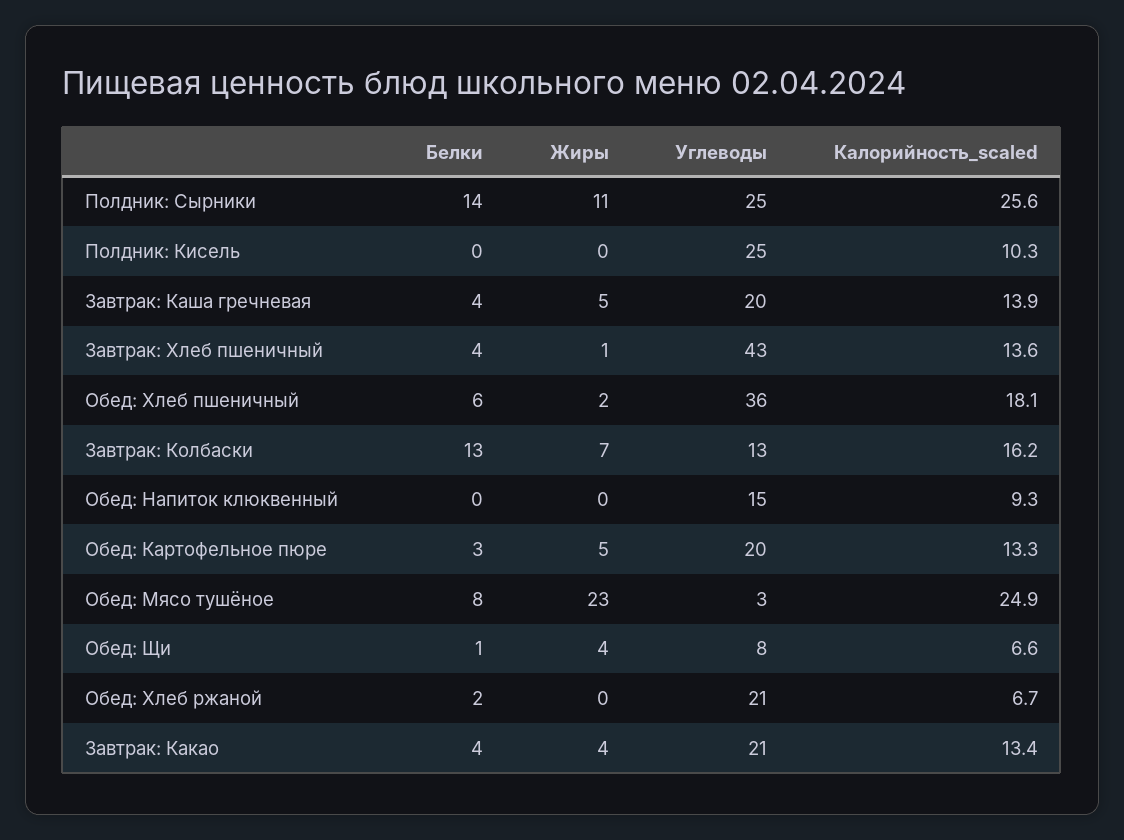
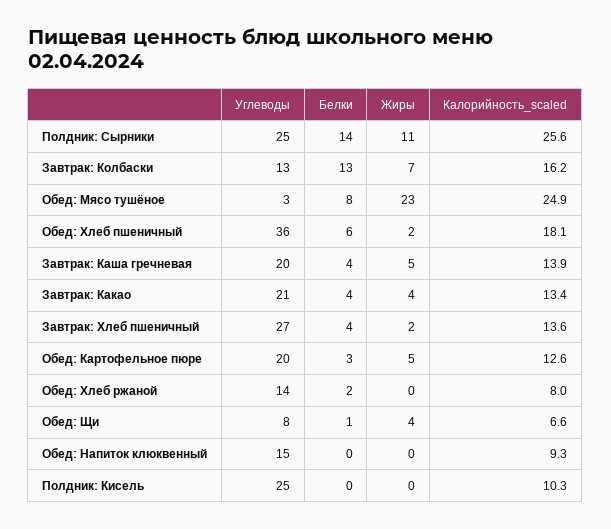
Жиры, Завтрак: Хлеб пшеничный: 1 -> 2
Углеводы, Завтрак: Хлеб пшеничный: 43 -> 27
Калорийность_scaled, Обед: Картофельное пюре: 13.3 -> 12.6
Углеводы, Обед: Хлеб ржаной: 21 -> 14
Калорийность_scaled, Обед: Хлеб ржаной: 6.7 -> 8

